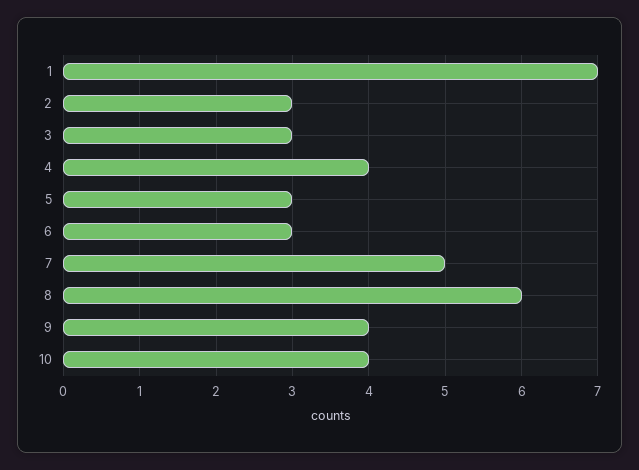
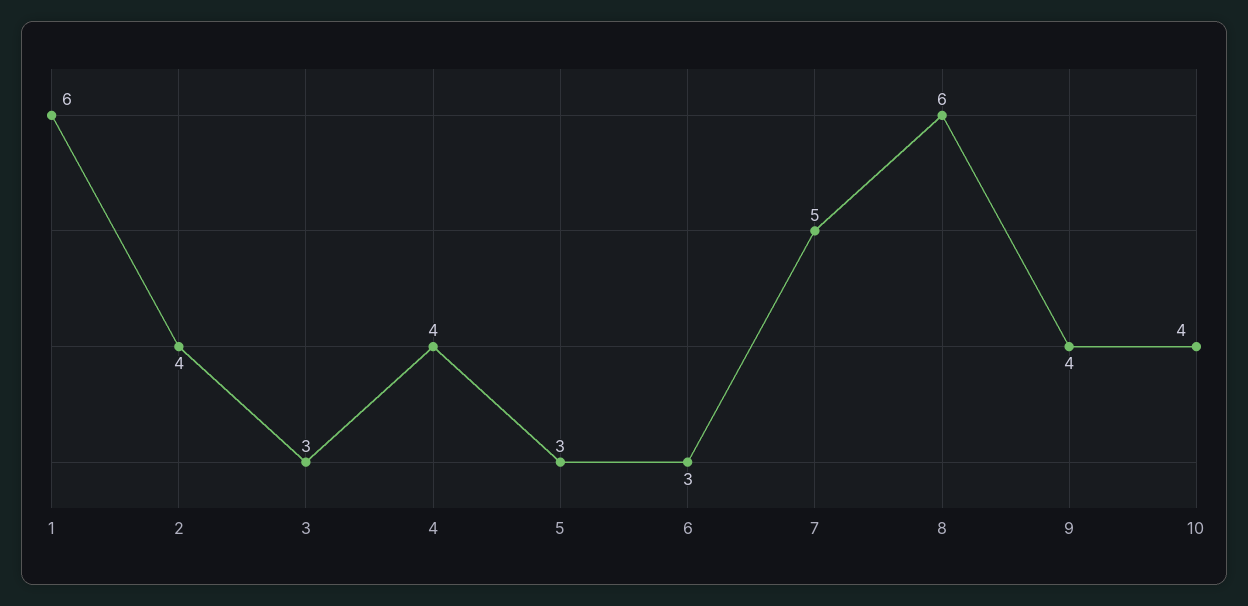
1: 7 -> 6
2: 3 -> 4

